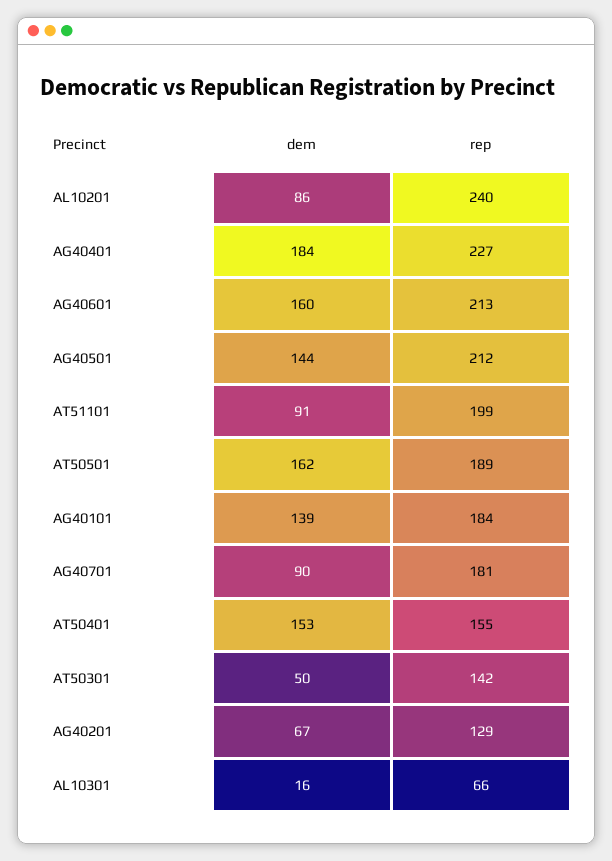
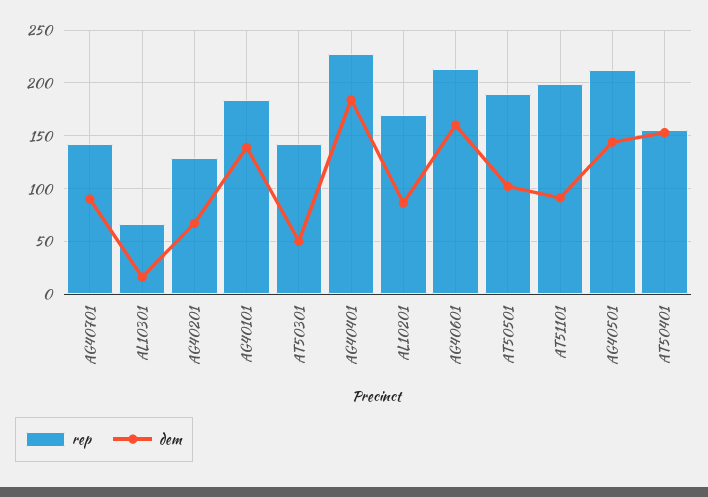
rep, AL10201: 240 -> 170
dem, AT50501: 162 -> 100
rep, AG40701: 181 -> 140

